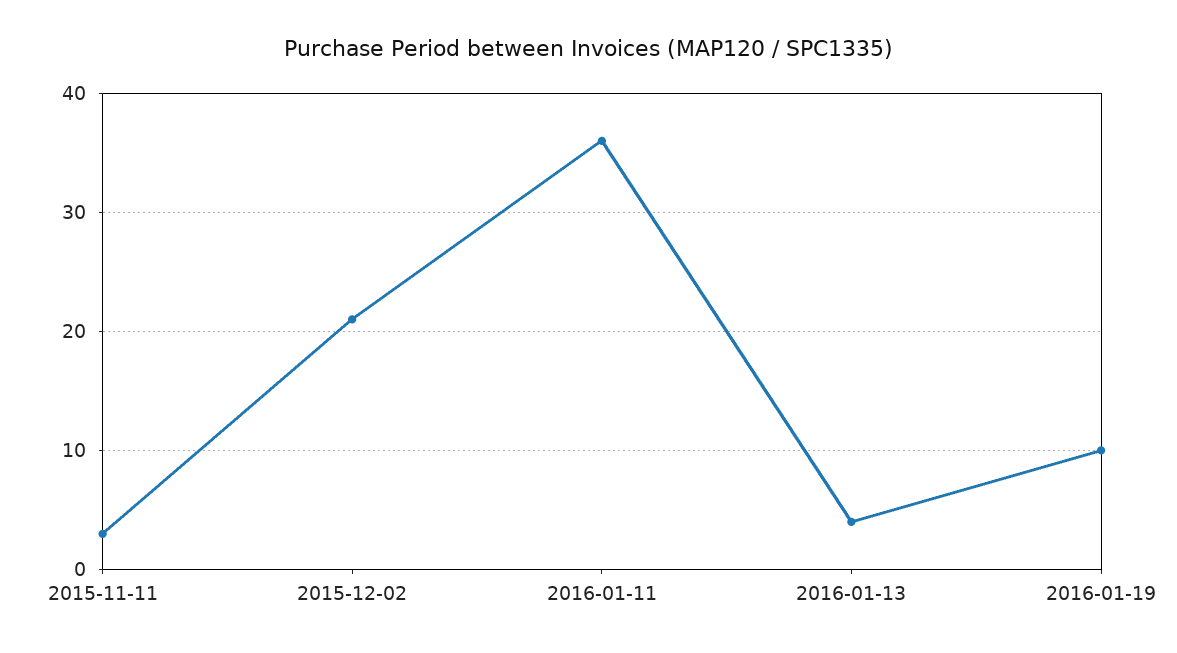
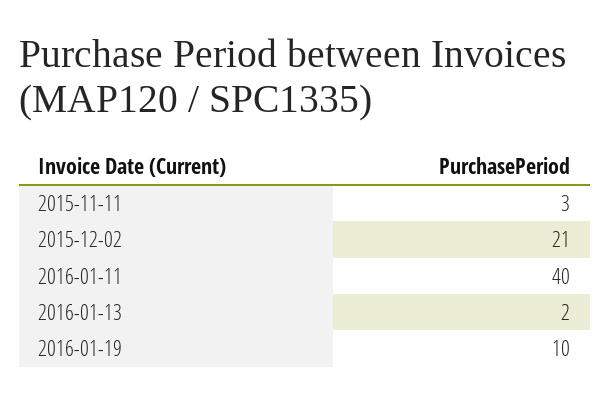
2016-01-11: 36 -> 40
2016-01-13: 4 -> 2

